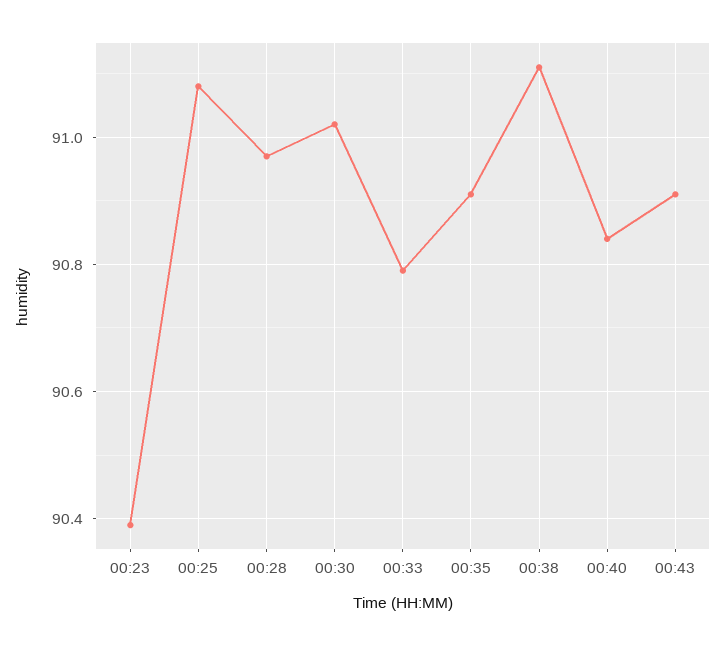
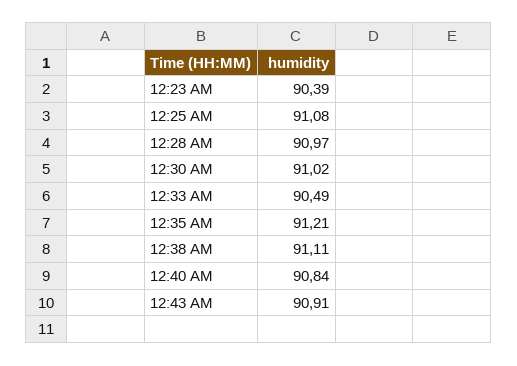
00:33: 90.8 -> 90.49
00:35: 90.9 -> 91.21

